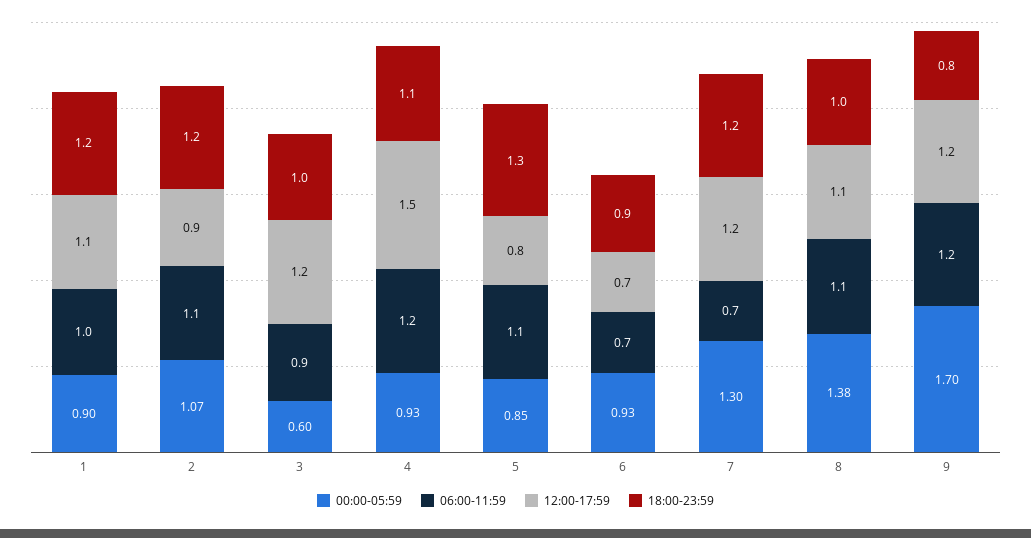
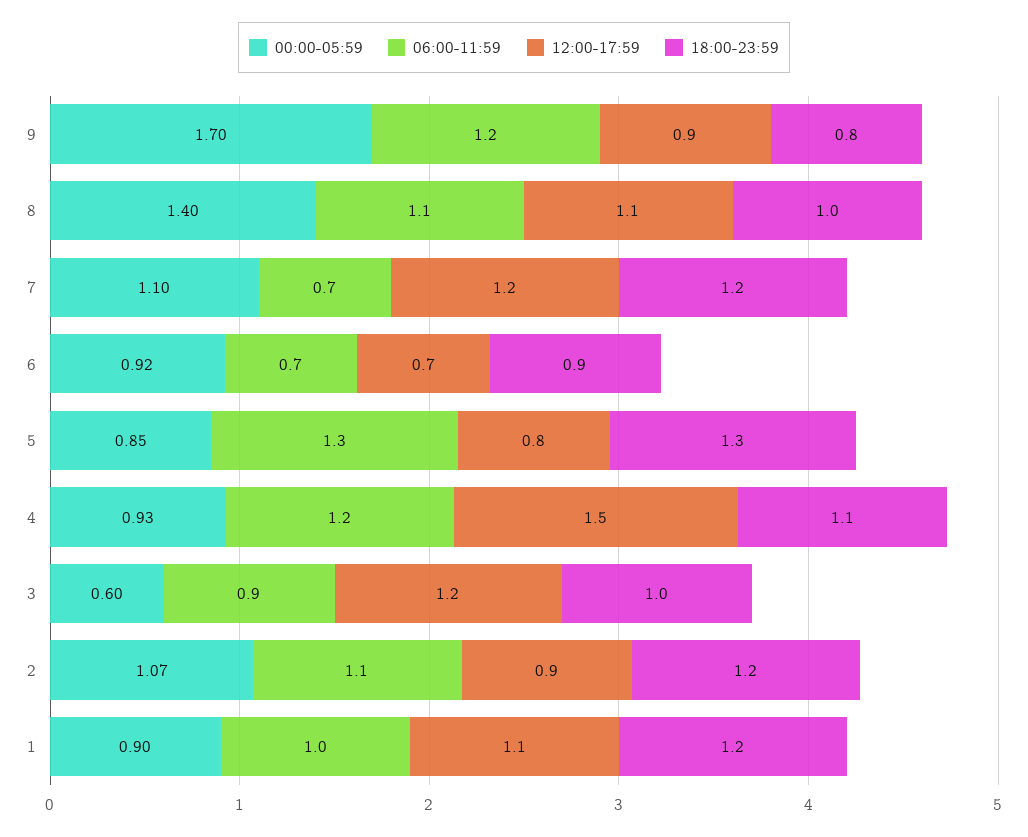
06:00-11:59, 5: 1.1 -> 1.3
00:00-05:59, 6: 0.93 -> 0.92
00:00-05:59, 7: 1.3 -> 1.1
00:00-05:59, 8: 1.38 -> 1.4
12:00-17:59, 9: 1.2 -> 0.9

